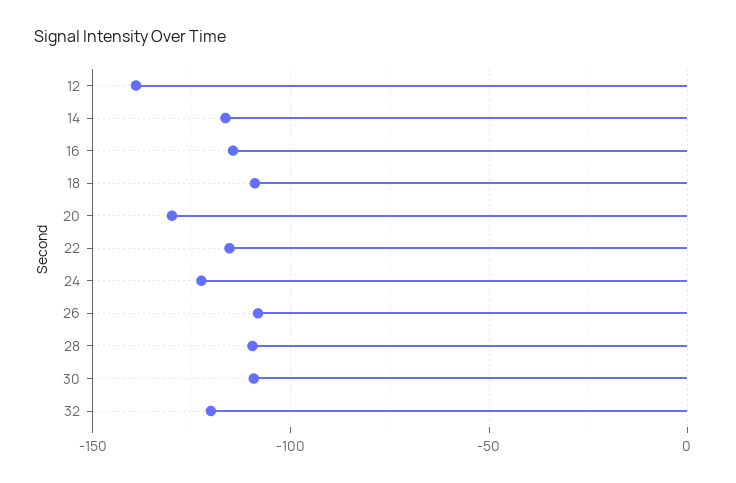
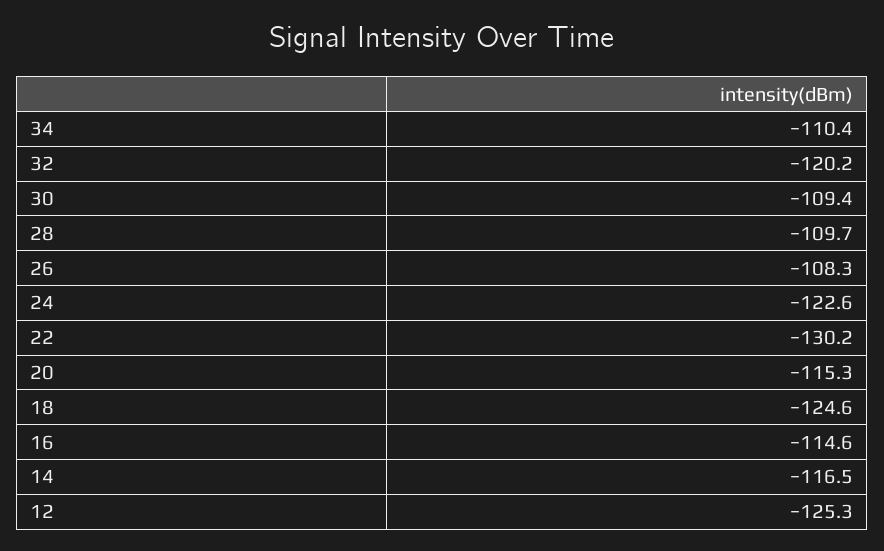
12: -140 -> -125.3
18: -110 -> -124.6
20: -130 -> -115.3
22: -115 -> -130.2
34: none -> -110.4

